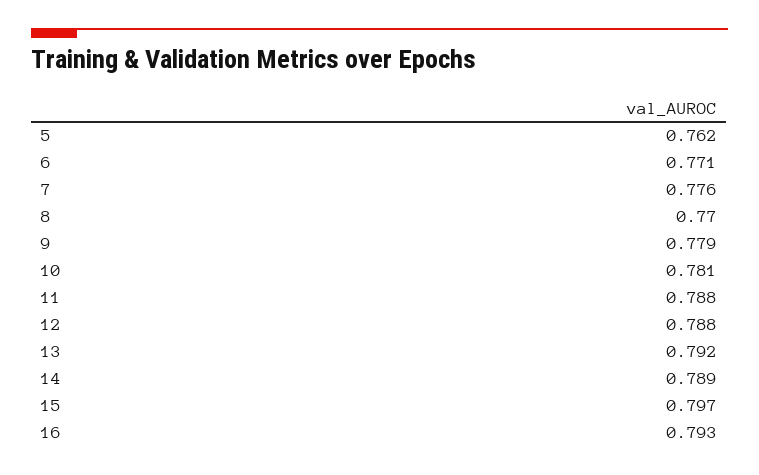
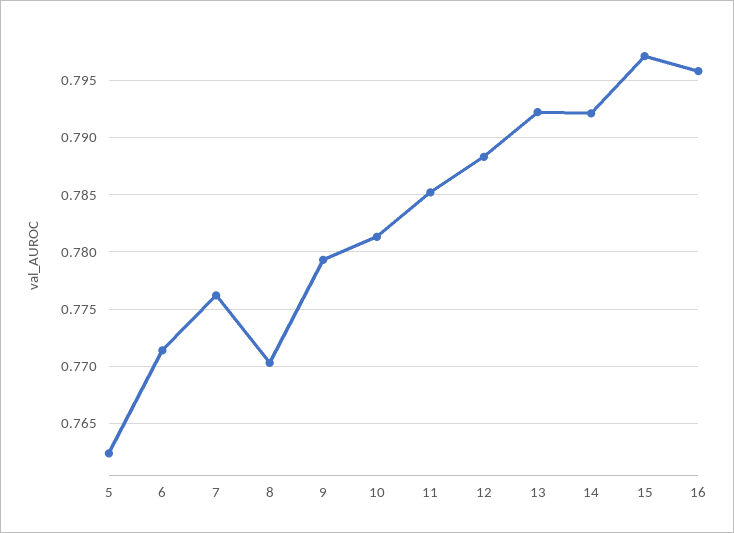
11: 0.788 -> 0.785
14: 0.789 -> 0.792
16: 0.793 -> 0.796

